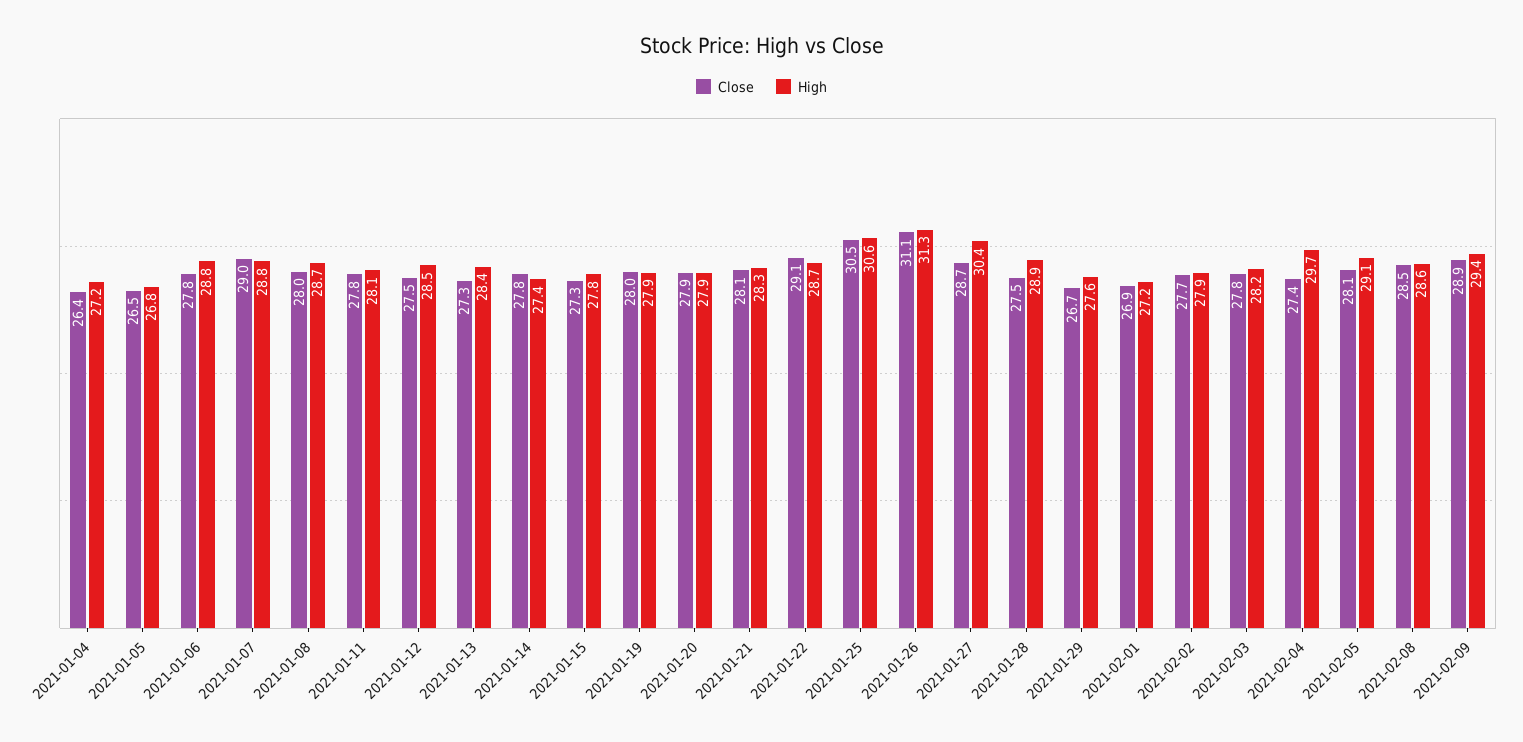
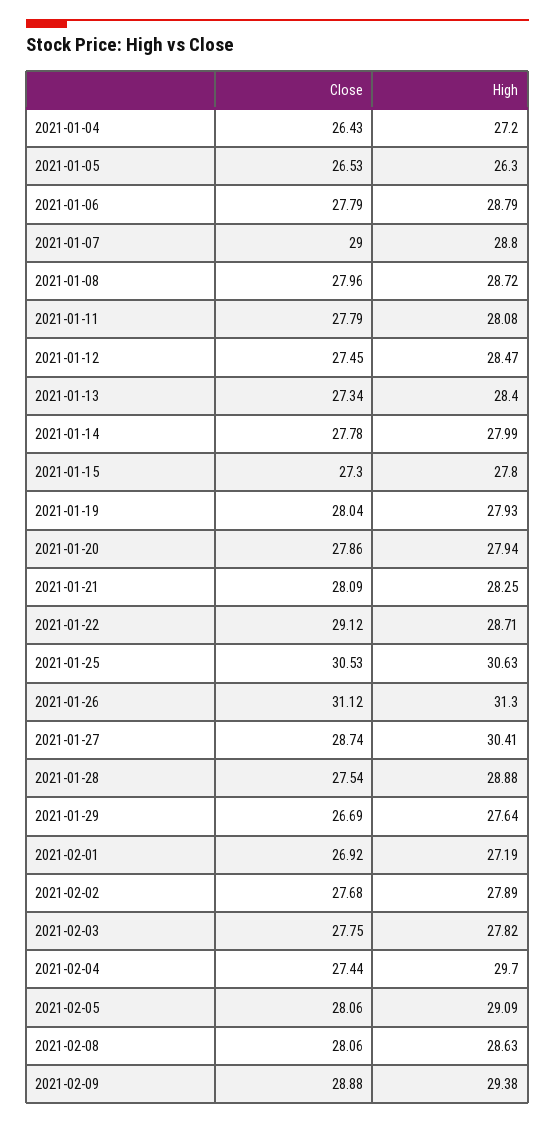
High, 2021-01-05: 26.8 -> 26.3
High, 2021-01-14: 27.4 -> 27.99
High, 2021-02-03: 28.2 -> 27.82
Close, 2021-02-08: 28.5 -> 28.06

